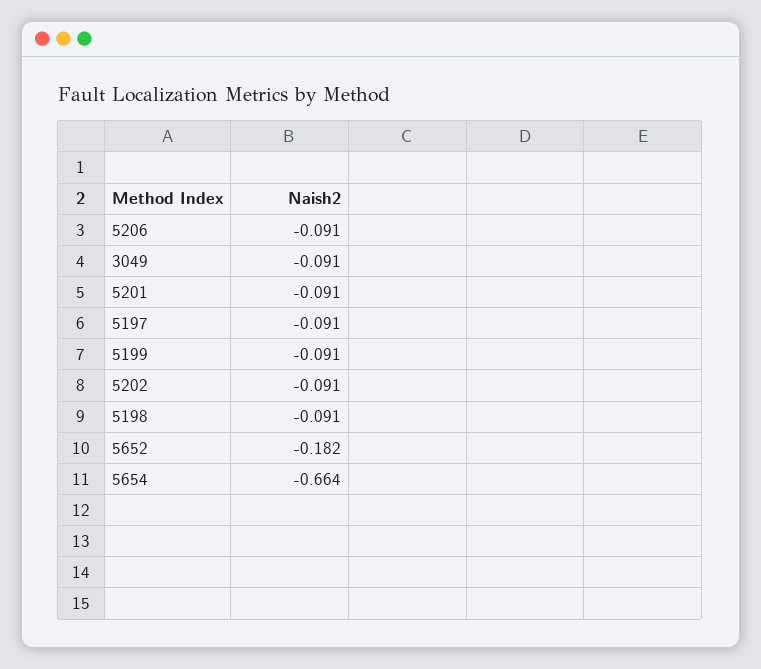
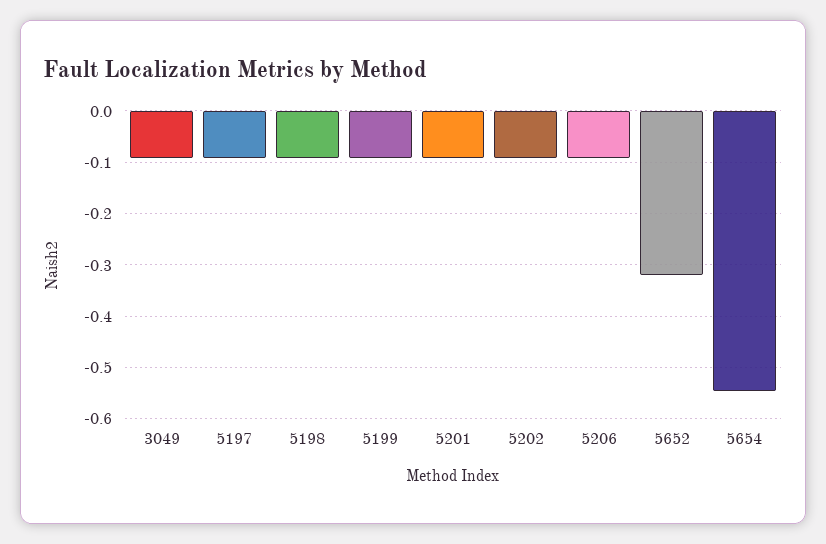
5652: -0.182 -> -0.32
5654: -0.664 -> -0.54

